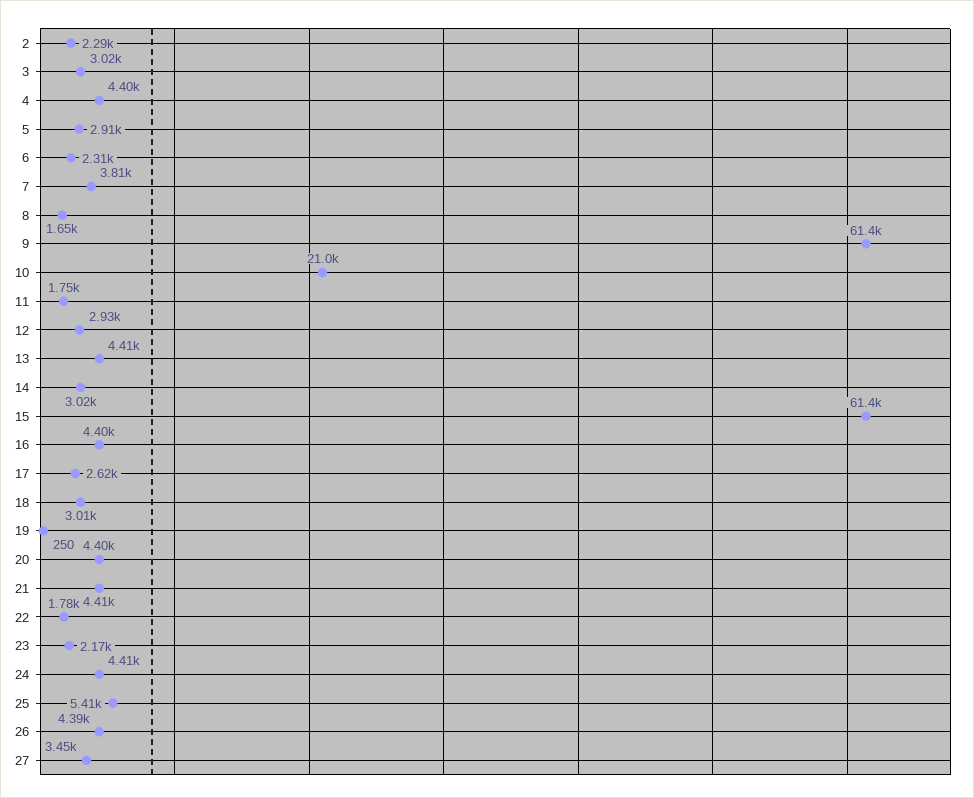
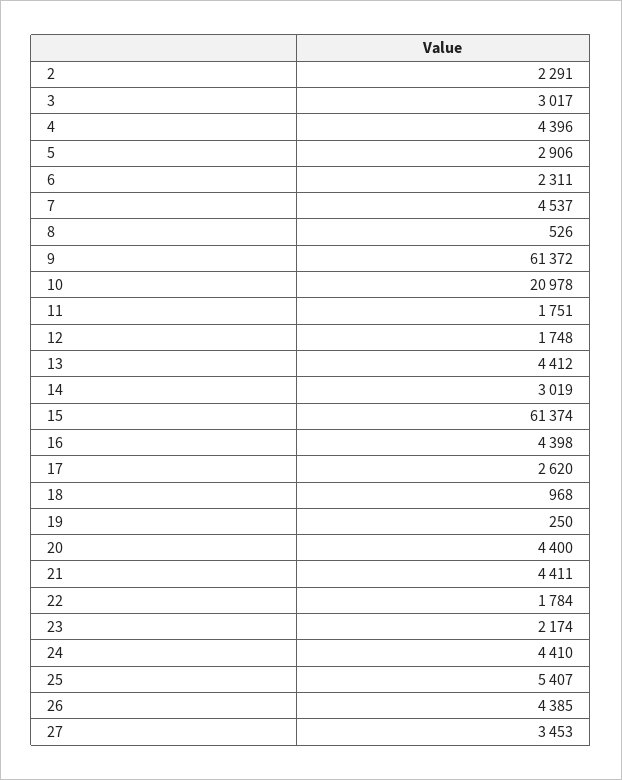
7: 3810 -> 4537
8: 1650 -> 526
12: 2930 -> 1748
18: 3010 -> 968

